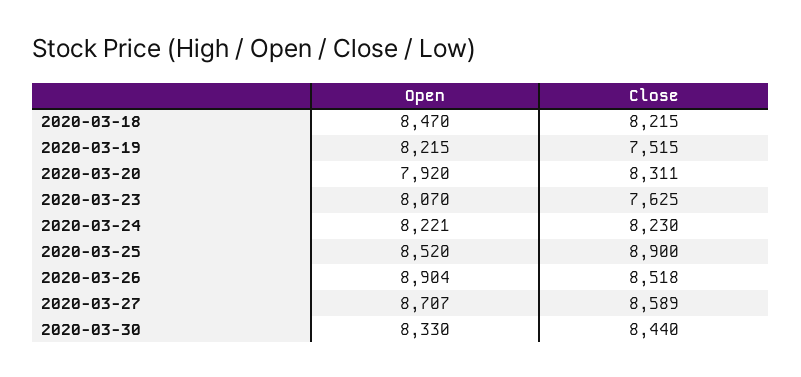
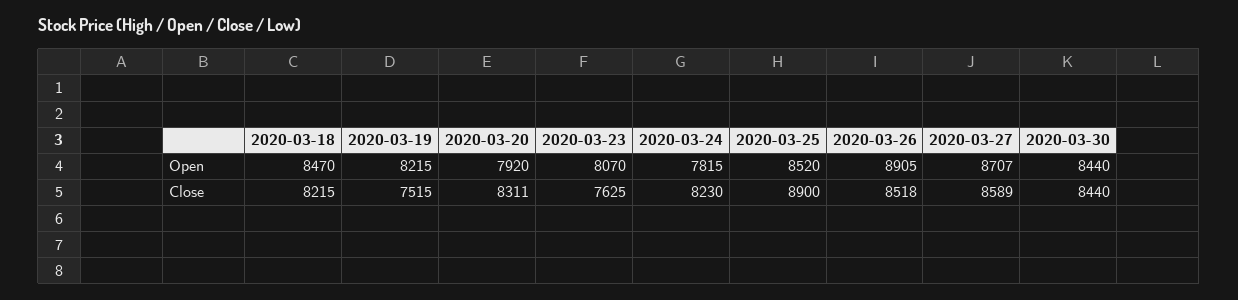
Open, 2020-03-24: 8221 -> 7815
Open, 2020-03-26: 8904 -> 8905
Open, 2020-03-30: 8330 -> 8440

